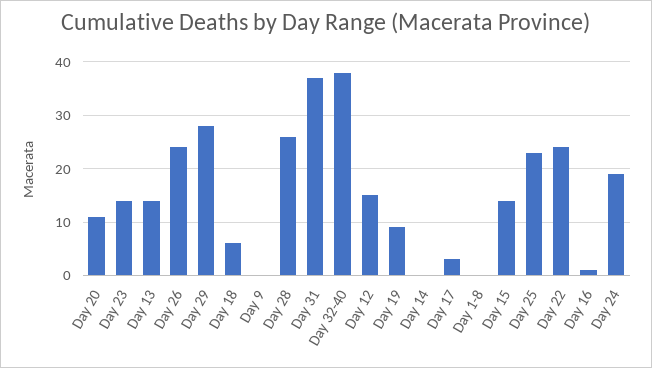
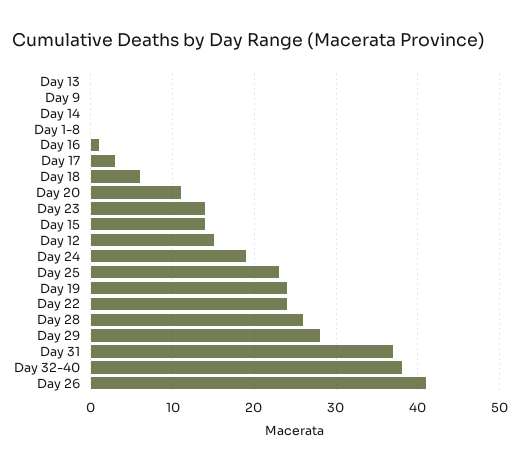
Day 13: 15 -> 0
Day 26: 25 -> 41
Day 19: 10 -> 24

